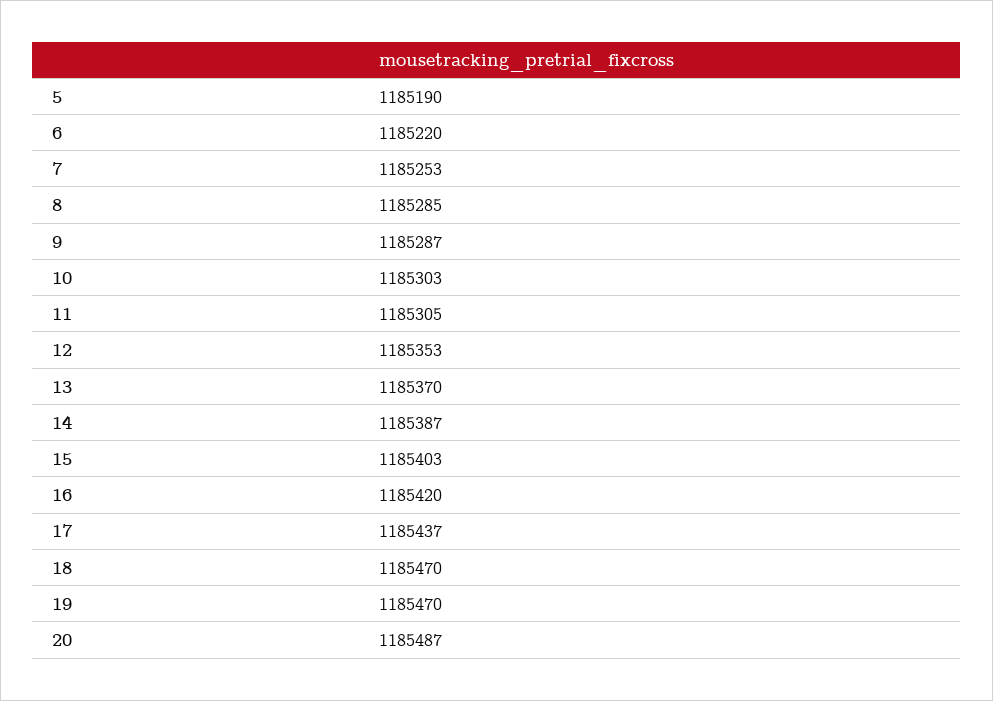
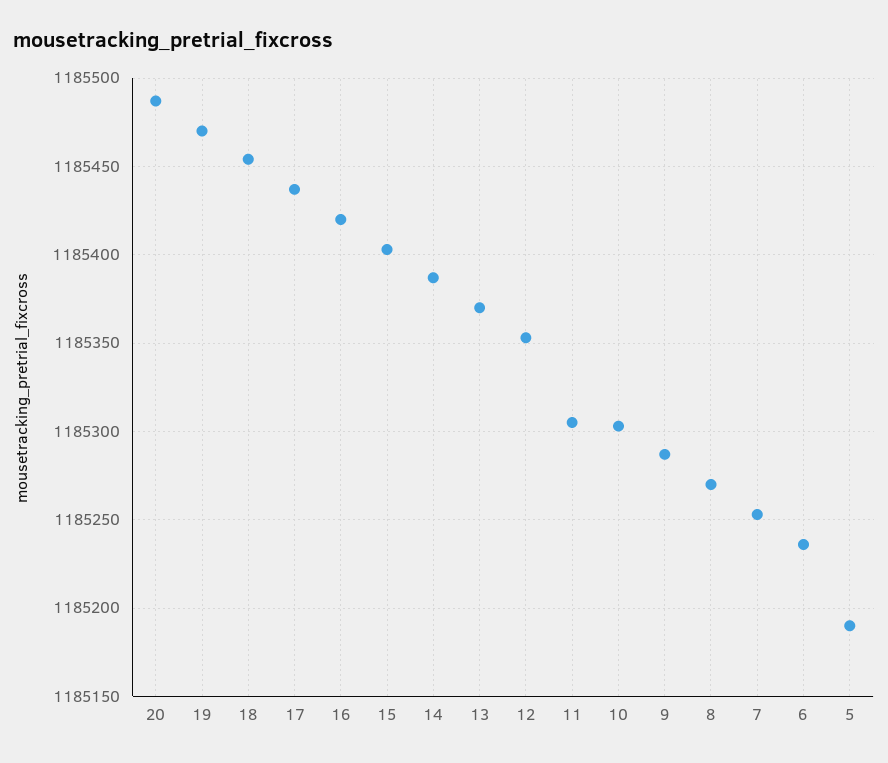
6: 1185220 -> 1185235
8: 1185285 -> 1185270
18: 1185470 -> 1185455

